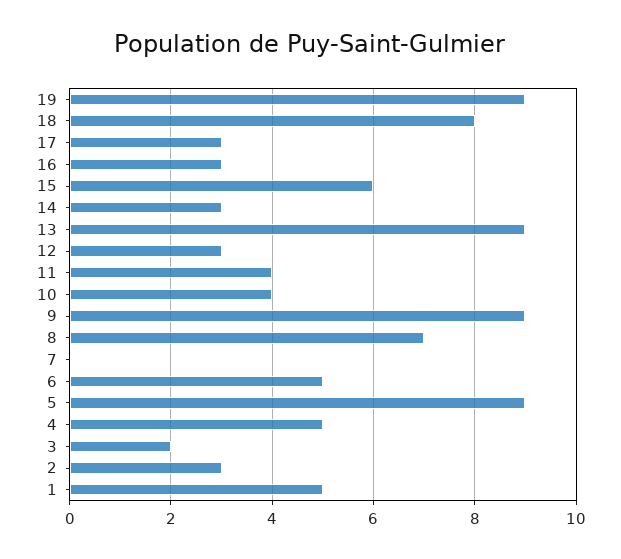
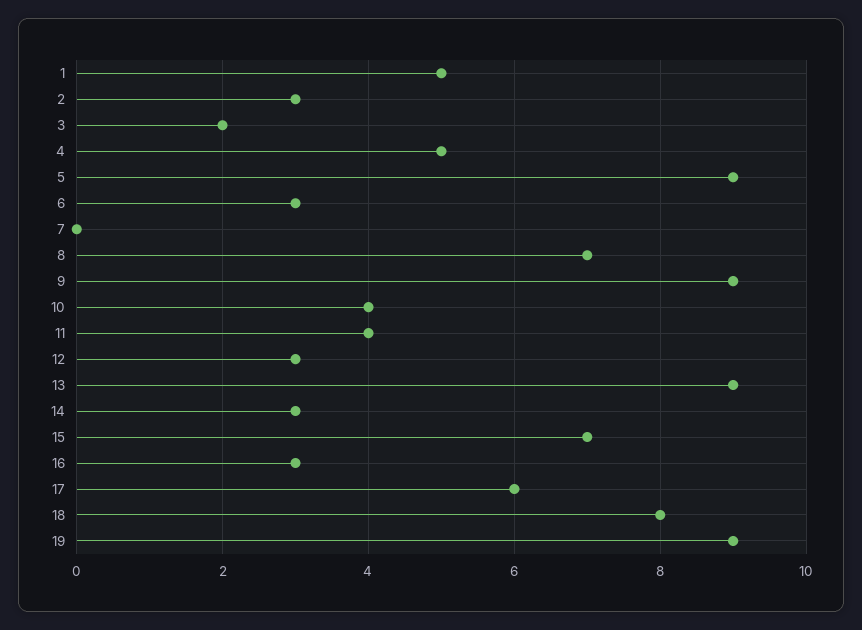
17: 3 -> 6
15: 6 -> 7
6: 5 -> 3

